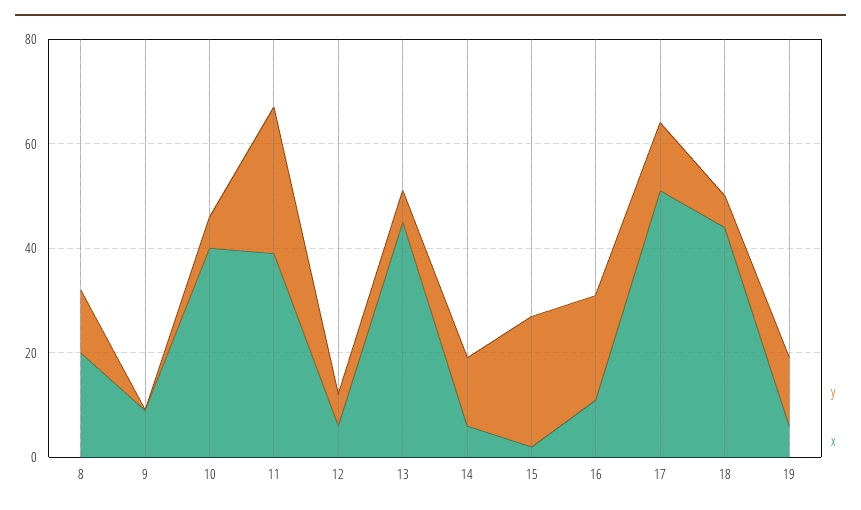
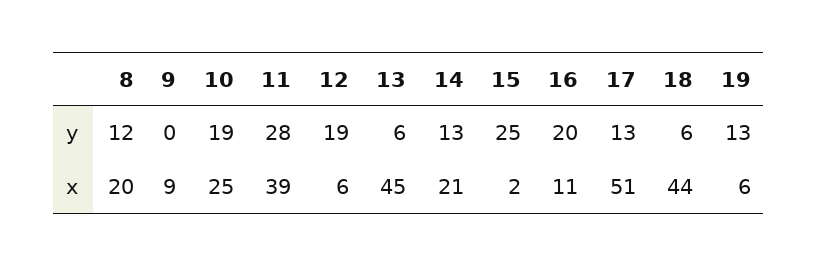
y, 10: 5 -> 19
x, 10: 40 -> 25
y, 12: 5 -> 19
x, 14: 5 -> 21

